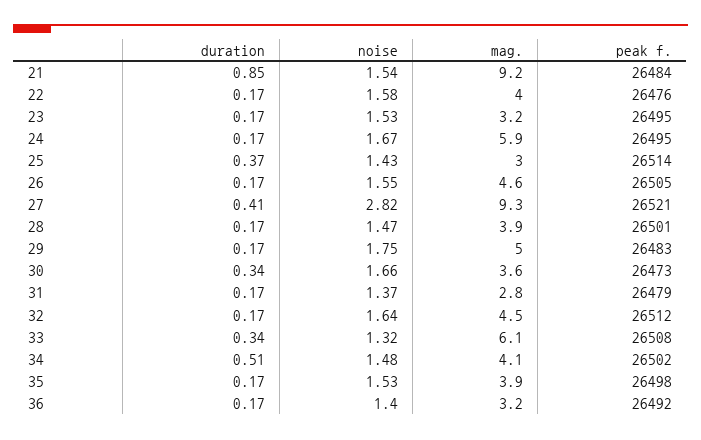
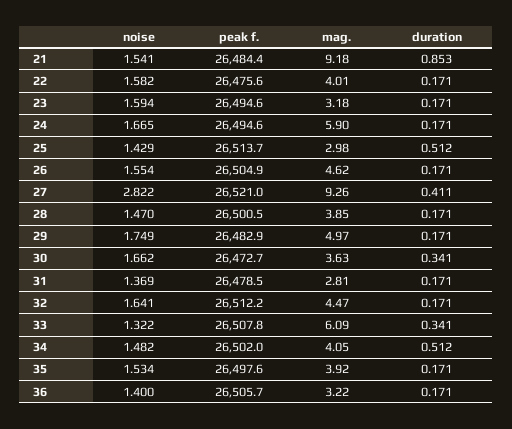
noise, 23: 1.53 -> 1.594
duration, 25: 0.37 -> 0.512
peak f., 36: 26492 -> 26505.7

